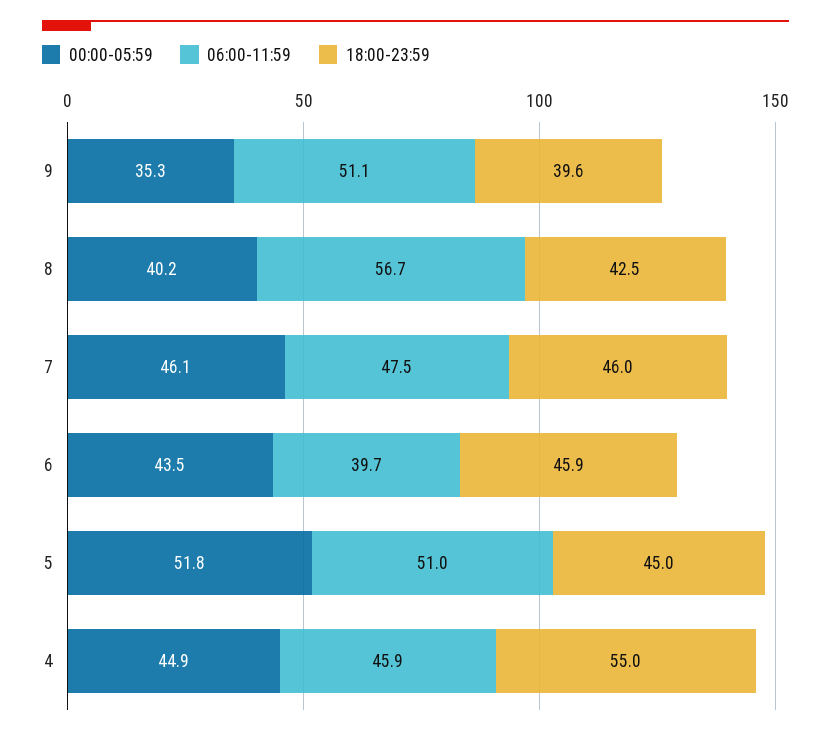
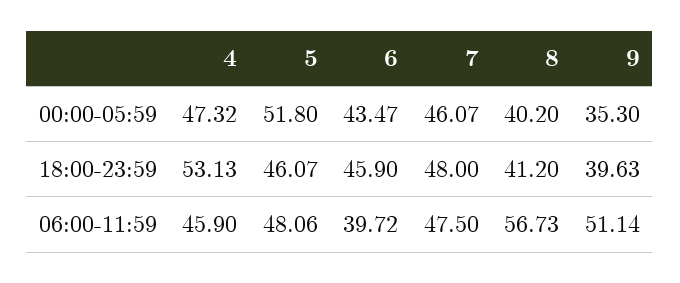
18:00-23:59, 8: 42.5 -> 41.2
18:00-23:59, 7: 46 -> 48
06:00-11:59, 5: 51 -> 48.06
18:00-23:59, 5: 45 -> 46.07
00:00-05:59, 4: 44.9 -> 47.32
18:00-23:59, 4: 55 -> 53.13

